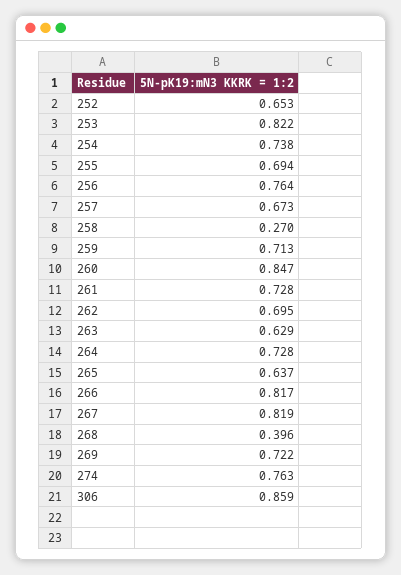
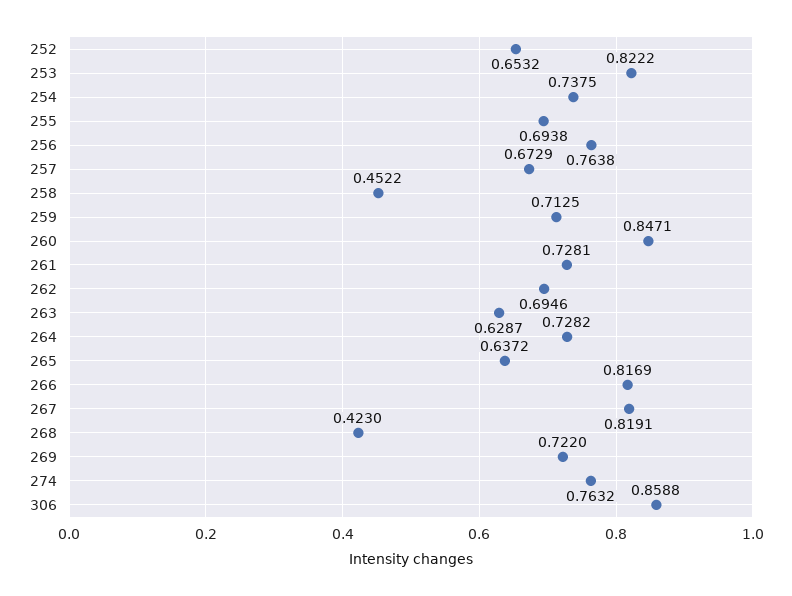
258: 0.27 -> 0.4522
268: 0.396 -> 0.423

